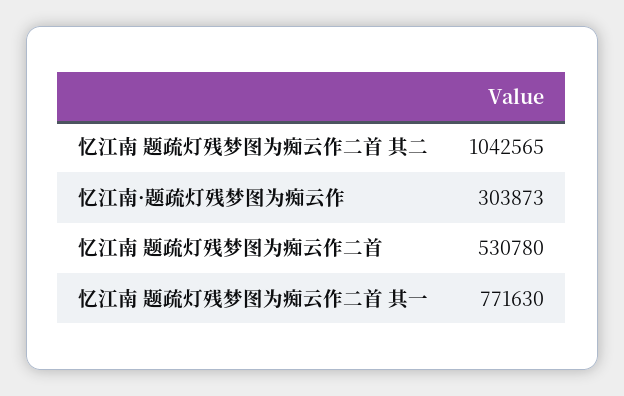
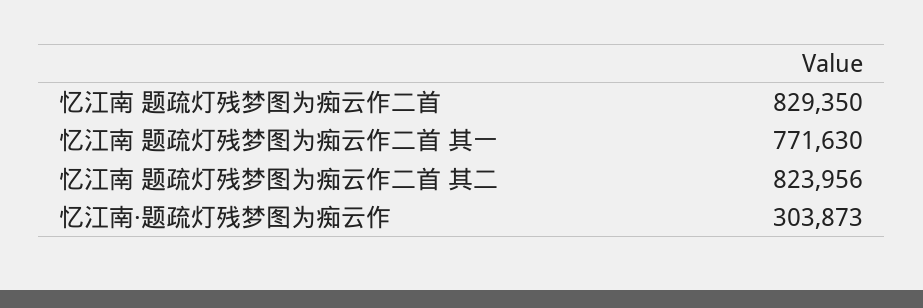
忆江南 题疏灯残梦图为痴云作二首 其二: 1042565 -> 823956
忆江南 题疏灯残梦图为痴云作二首: 530780 -> 829350

